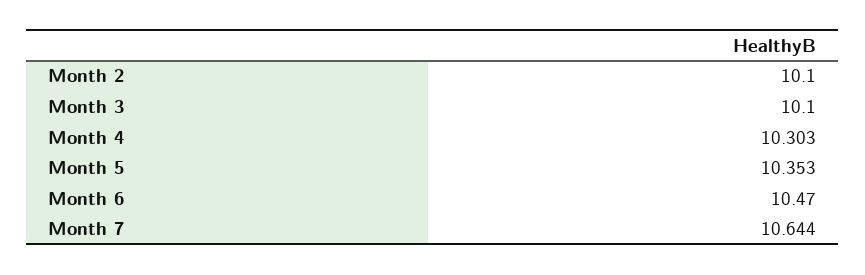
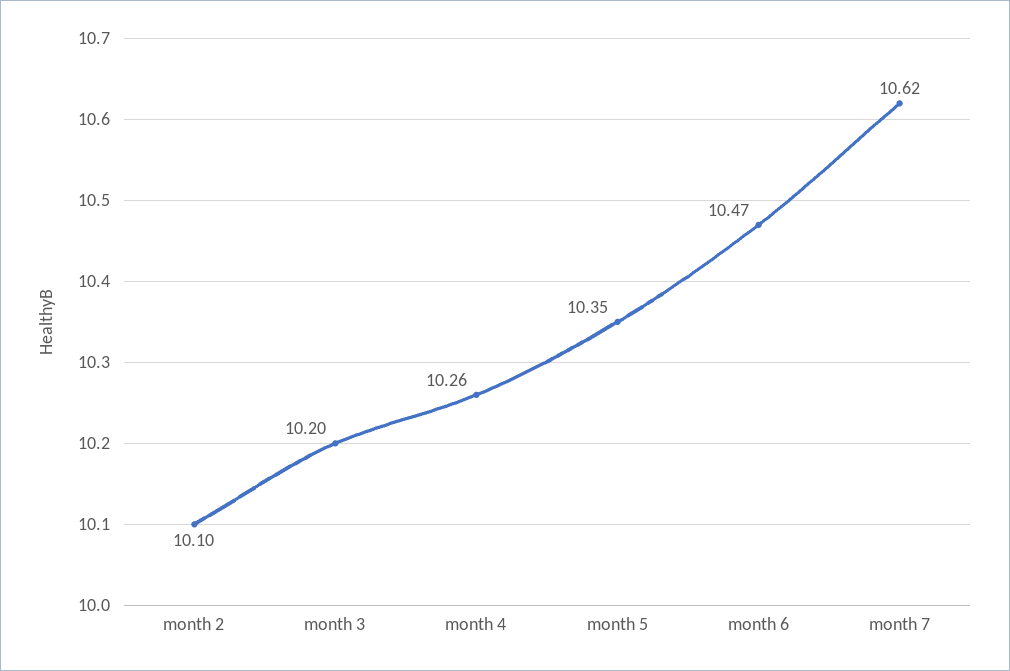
Month 3: 10.1 -> 10.2
Month 4: 10.303 -> 10.26
Month 7: 10.644 -> 10.62

